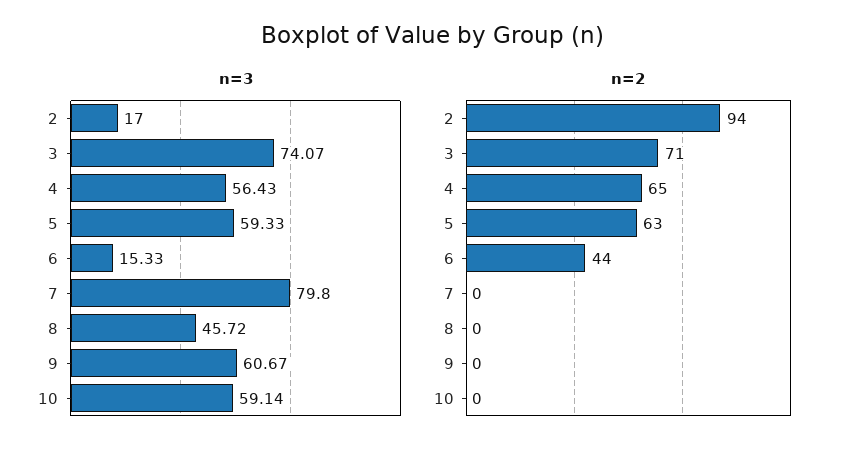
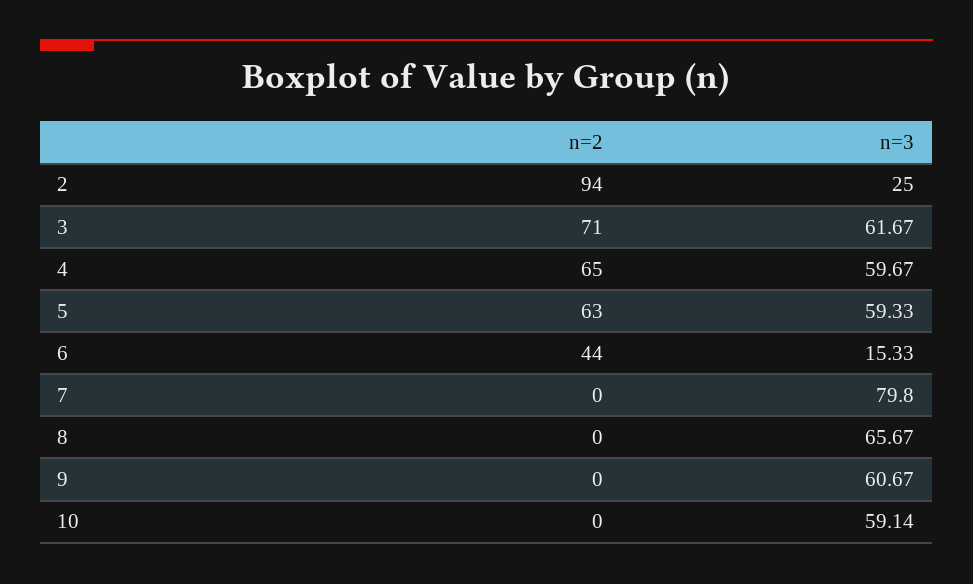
n=3, 2: 17 -> 25
n=3, 3: 74.07 -> 61.67
n=3, 4: 56.43 -> 59.67
n=3, 8: 45.72 -> 65.67

